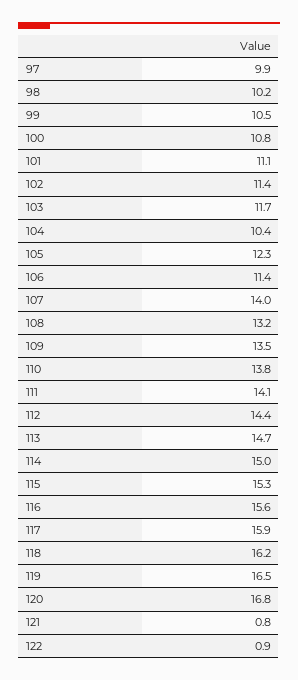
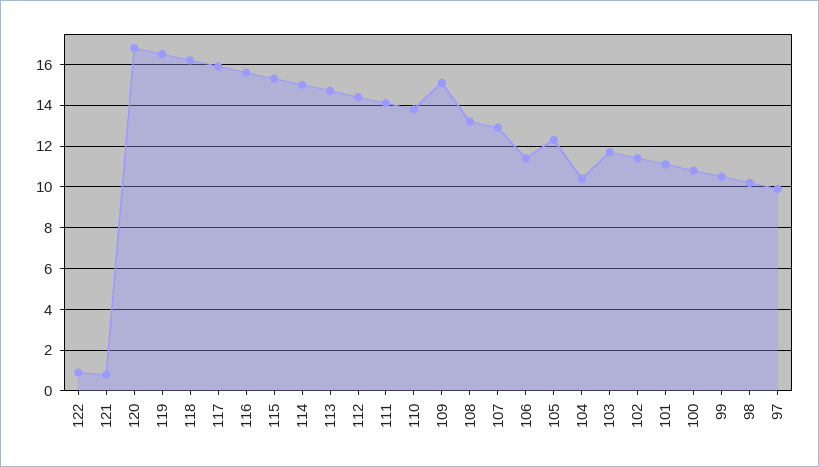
107: 14 -> 13
109: 13.5 -> 15

